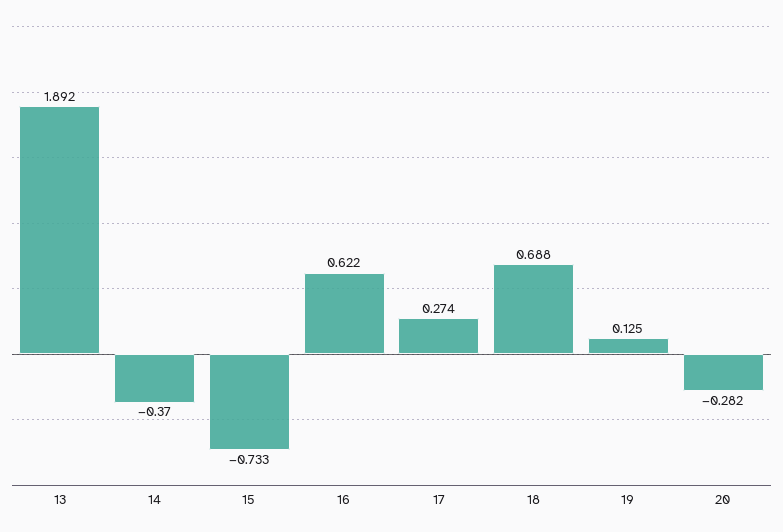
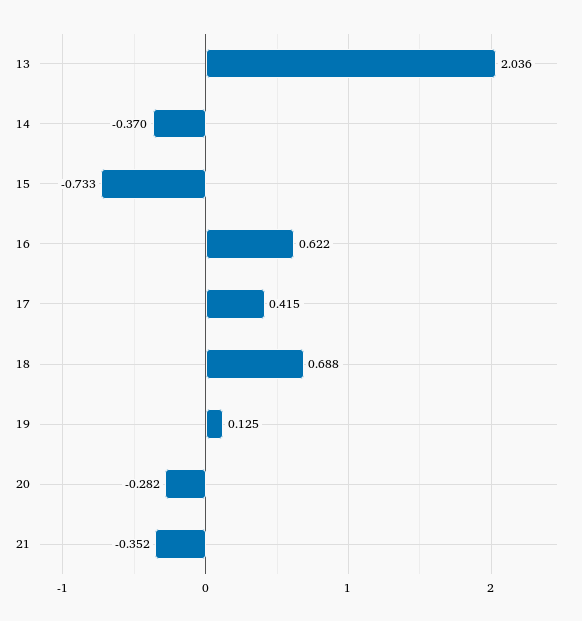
13: 1.892 -> 2.036
17: 0.274 -> 0.415
21: none -> -0.352

